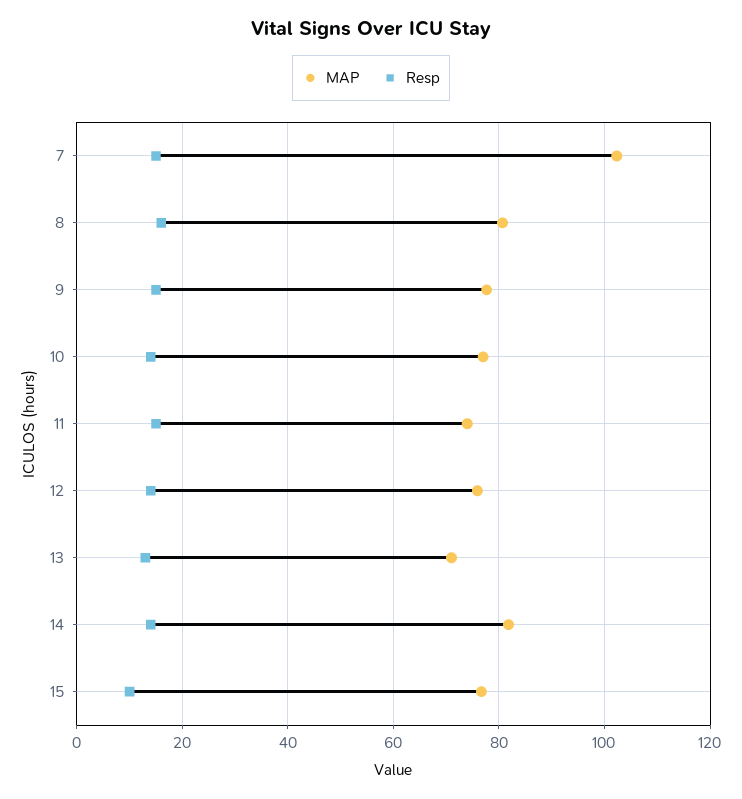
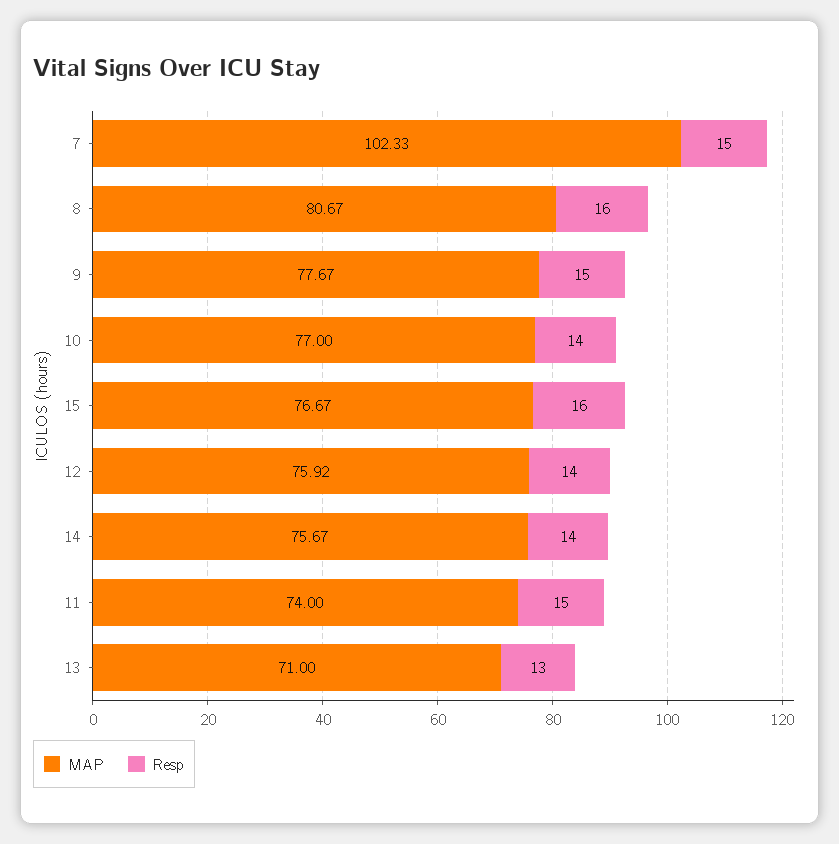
MAP, 14: 82 -> 75.67
Resp, 15: 10 -> 16

